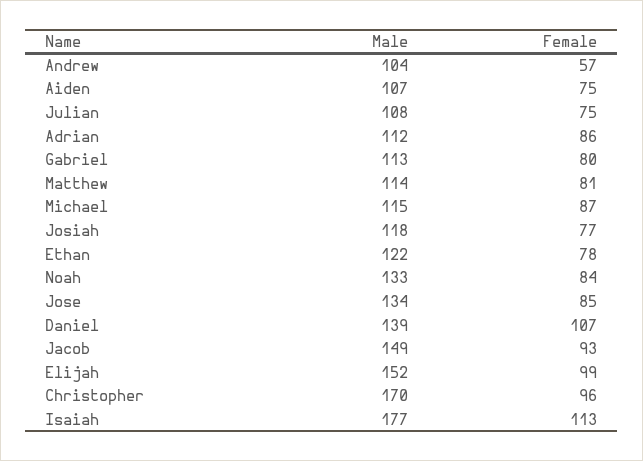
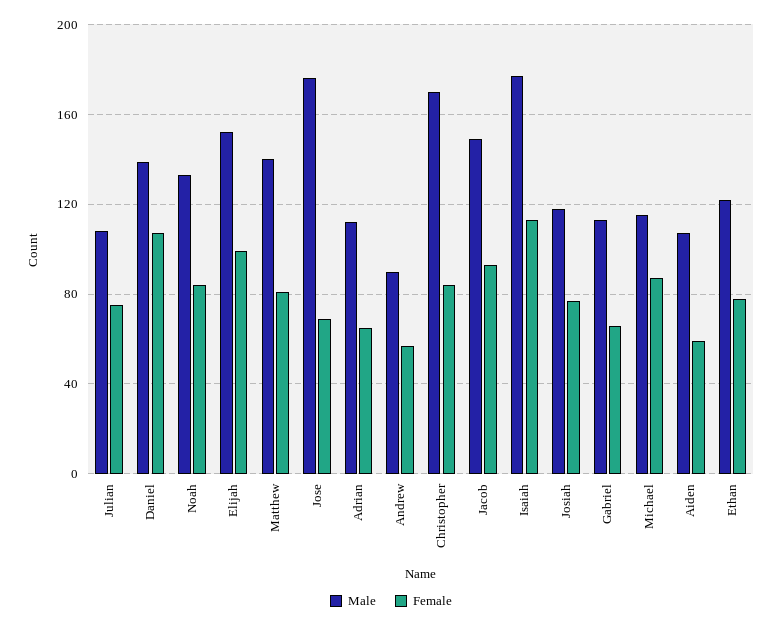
Male, Andrew: 104 -> 90
Female, Aiden: 75 -> 60
Female, Adrian: 86 -> 65
Female, Gabriel: 80 -> 65
Male, Matthew: 114 -> 140
Male, Jose: 134 -> 175
Female, Jose: 85 -> 70
Female, Christopher: 96 -> 85

